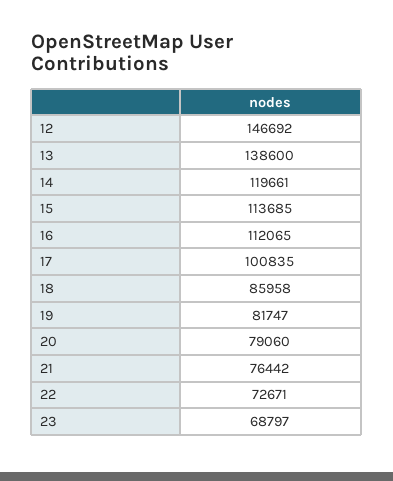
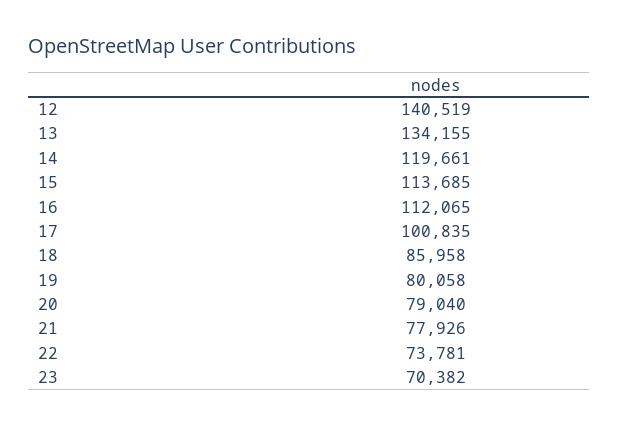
12: 146692 -> 140519
13: 138600 -> 134155
19: 81747 -> 80058
20: 79060 -> 79040
21: 76442 -> 77926
22: 72671 -> 73781
23: 68797 -> 70382

